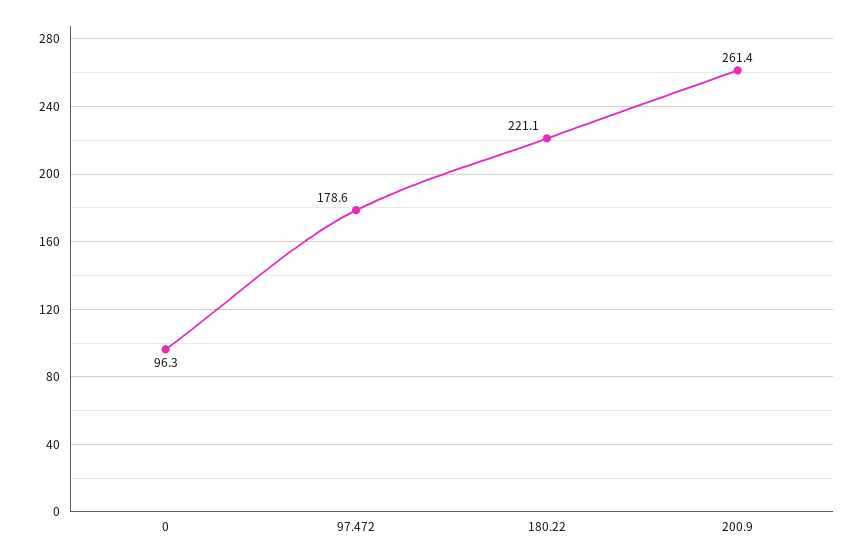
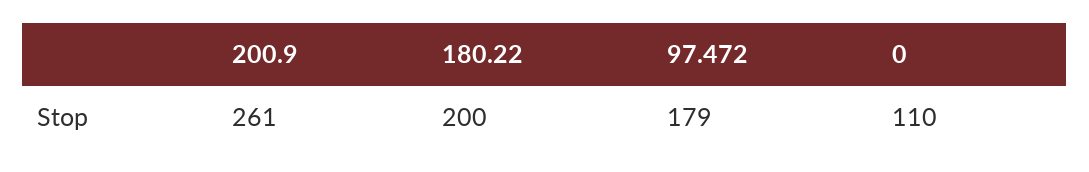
0: 96.3 -> 110
180.22: 221.1 -> 200

